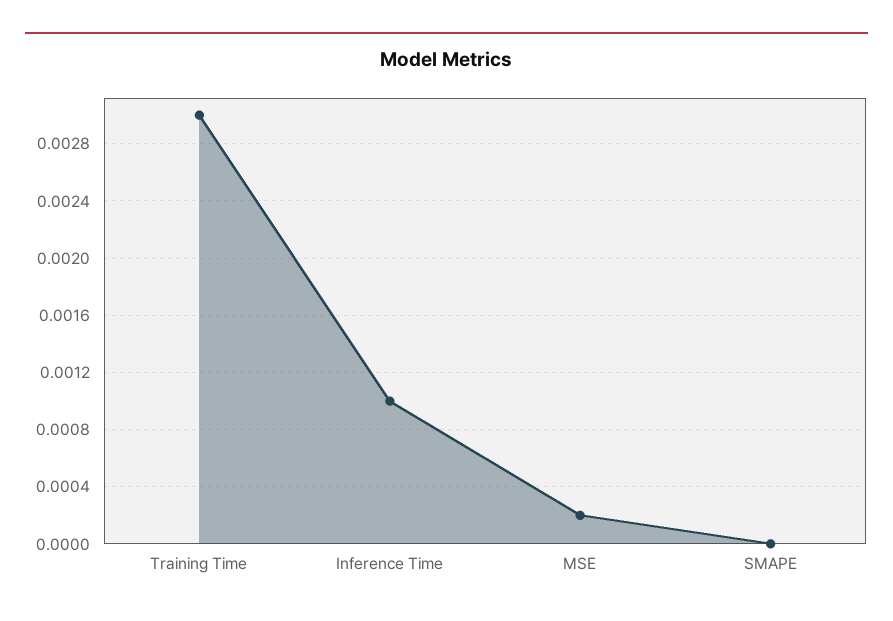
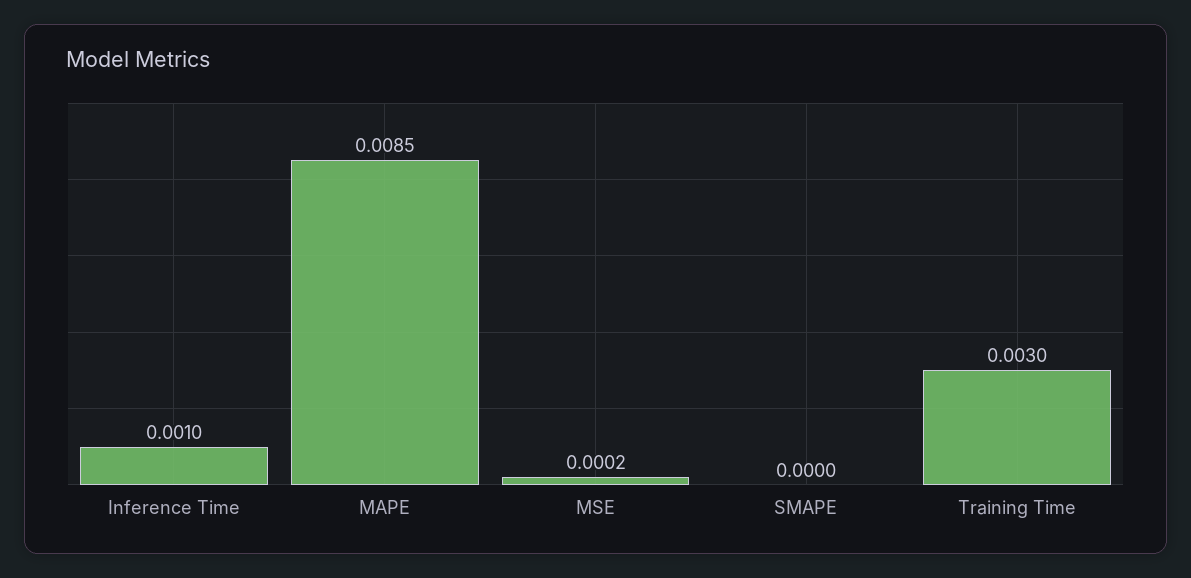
MAPE: none -> 0.0085

